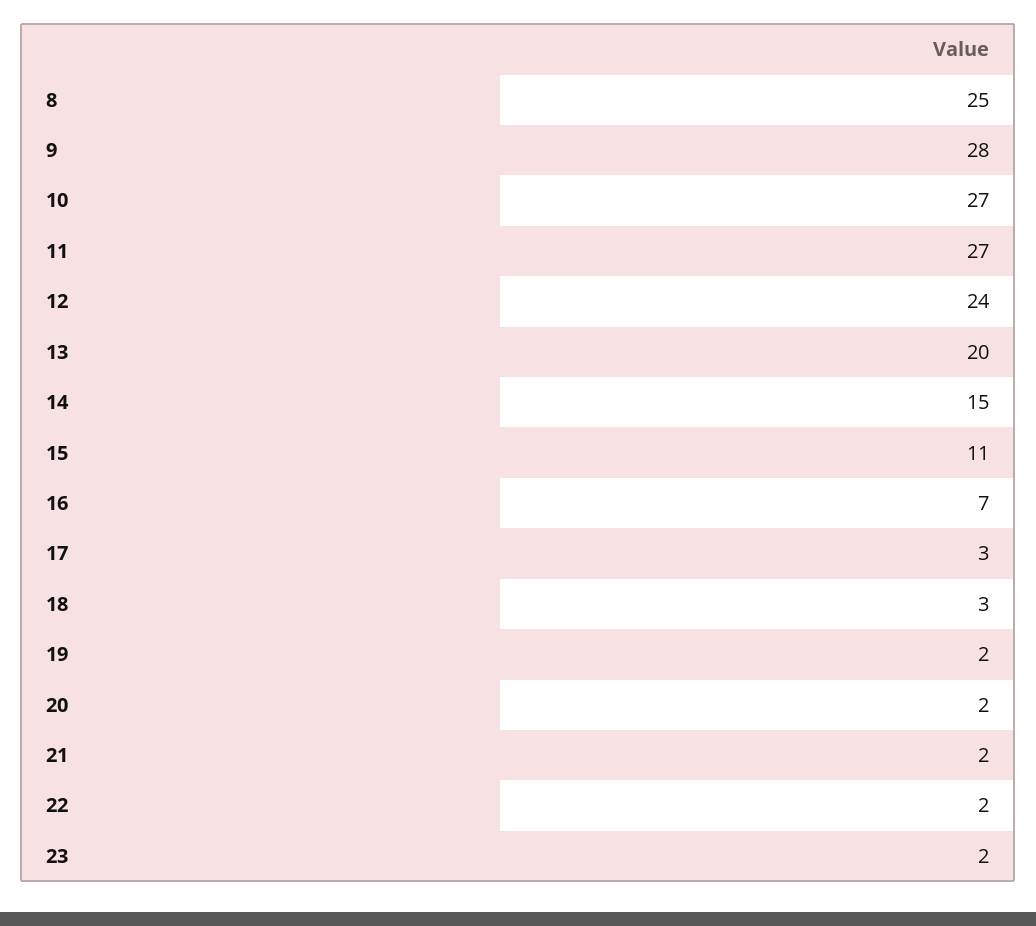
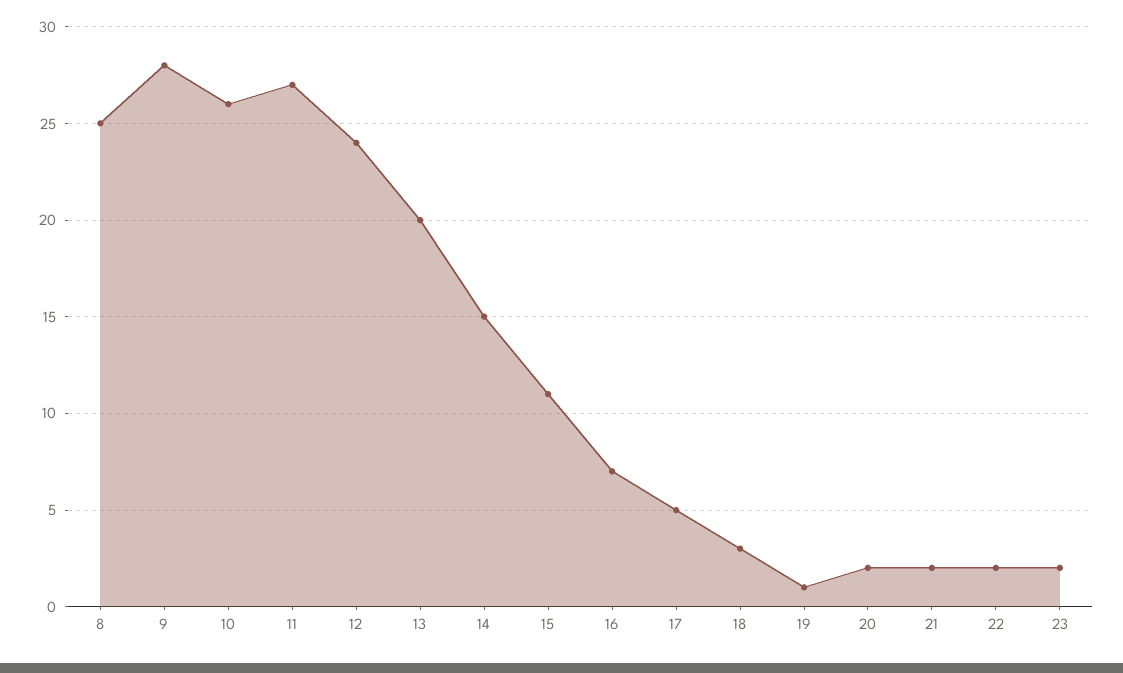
10: 27 -> 26
17: 3 -> 5
19: 2 -> 1

